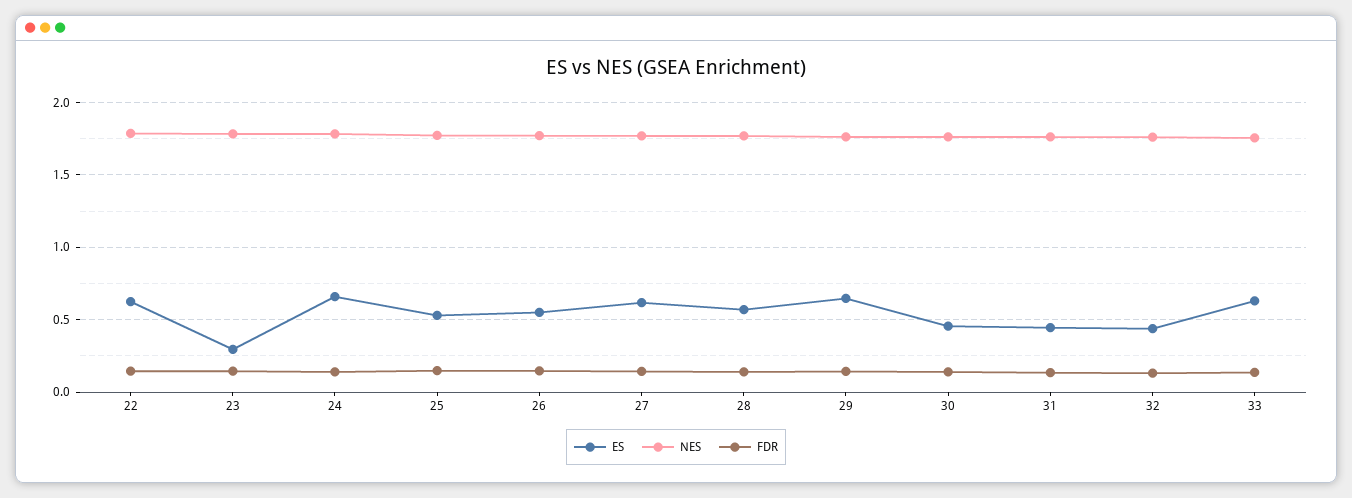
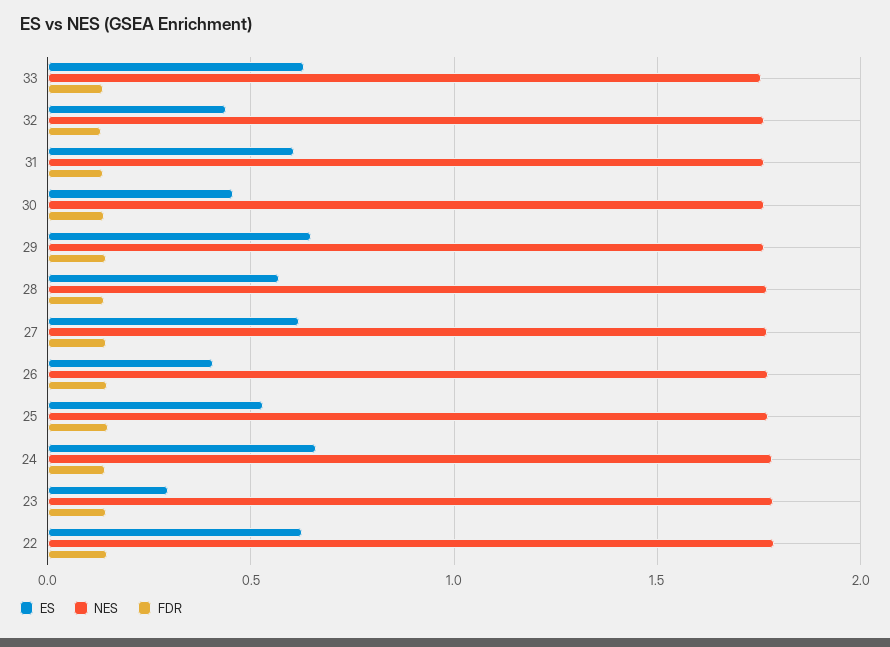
ES, 26: 0.55 -> 0.4
ES, 31: 0.45 -> 0.6

